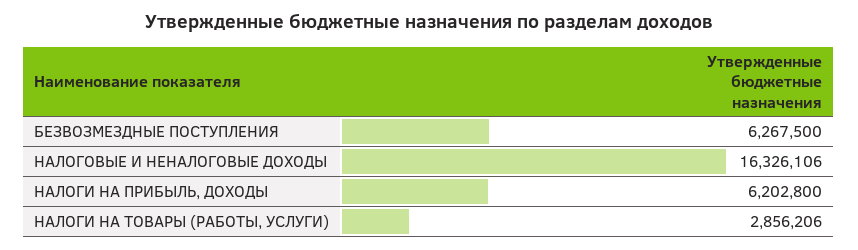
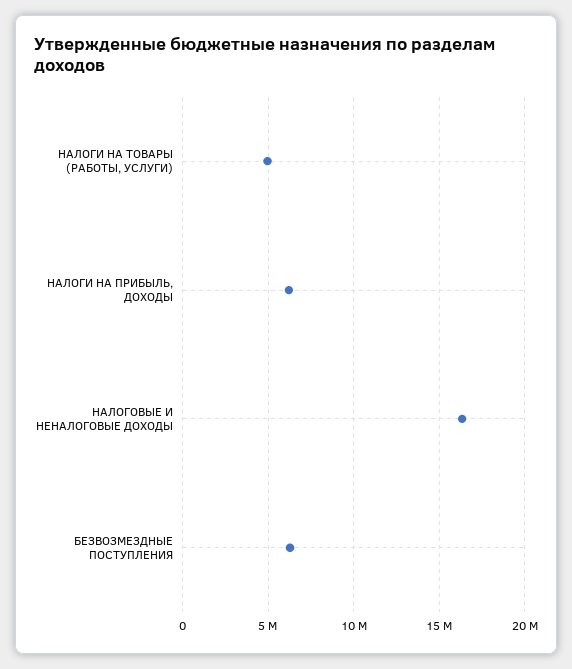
НАЛОГИ НА ТОВАРЫ (РАБОТЫ, УСЛУГИ): 2856206 -> 5000000

